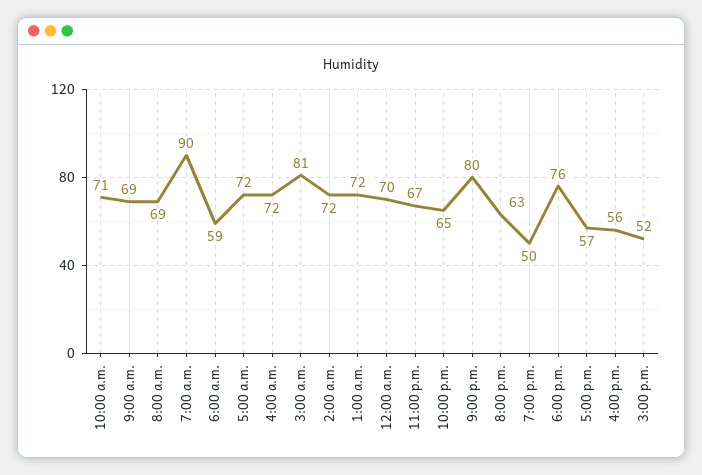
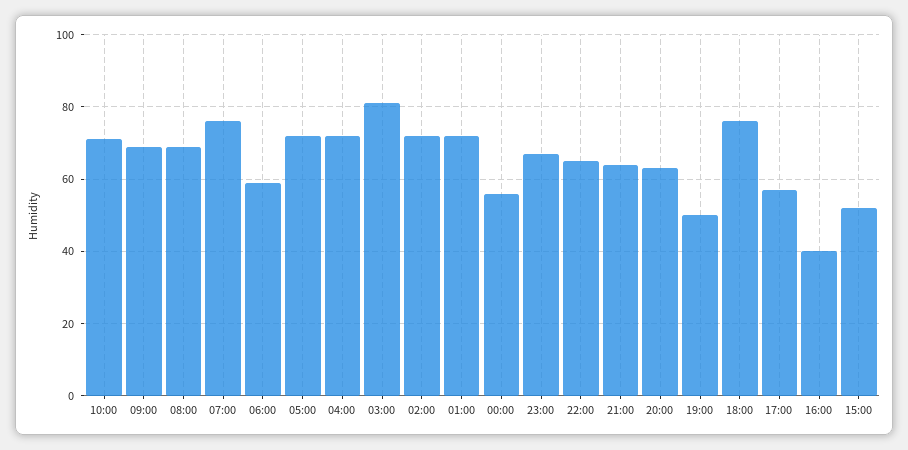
7:00 a.m.: 90 -> 75
12:00 a.m.: 70 -> 55
9:00 p.m.: 80 -> 65
4:00 p.m.: 56 -> 40

